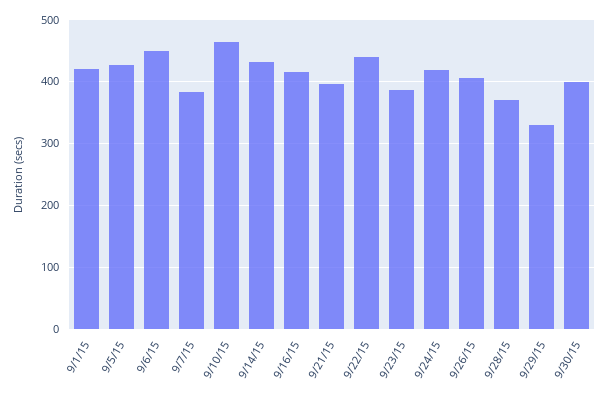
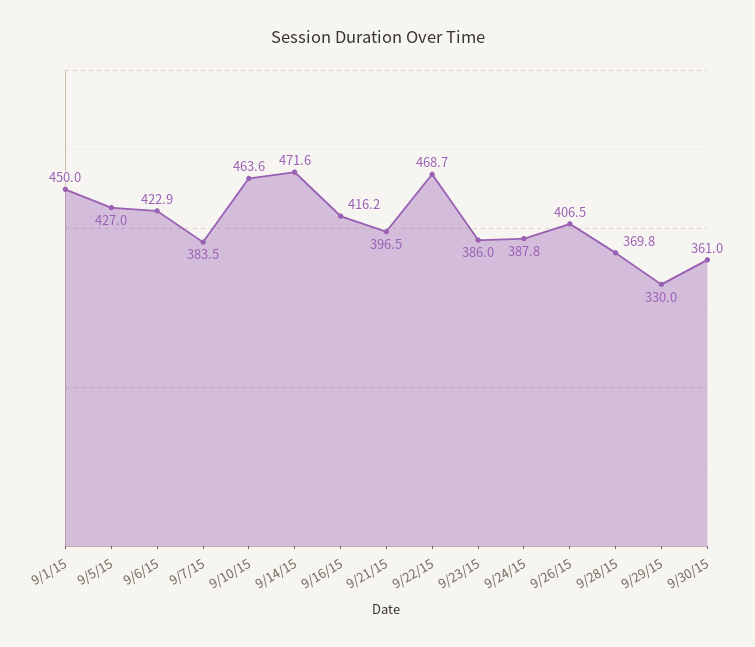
9/1/15: 420 -> 450
9/6/15: 450 -> 422.9
9/14/15: 430 -> 471.6
9/22/15: 440 -> 468.7
9/24/15: 420 -> 387.8
9/30/15: 400 -> 361

